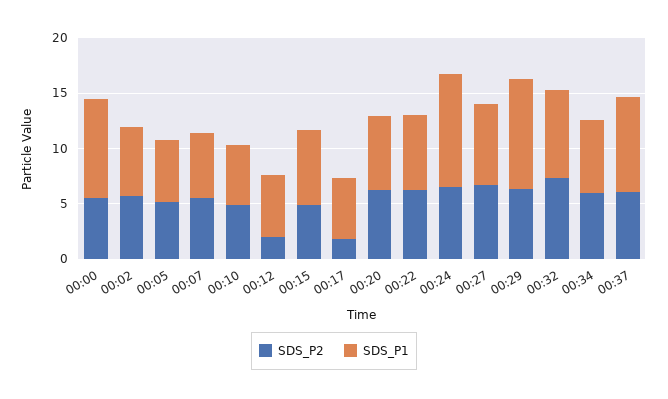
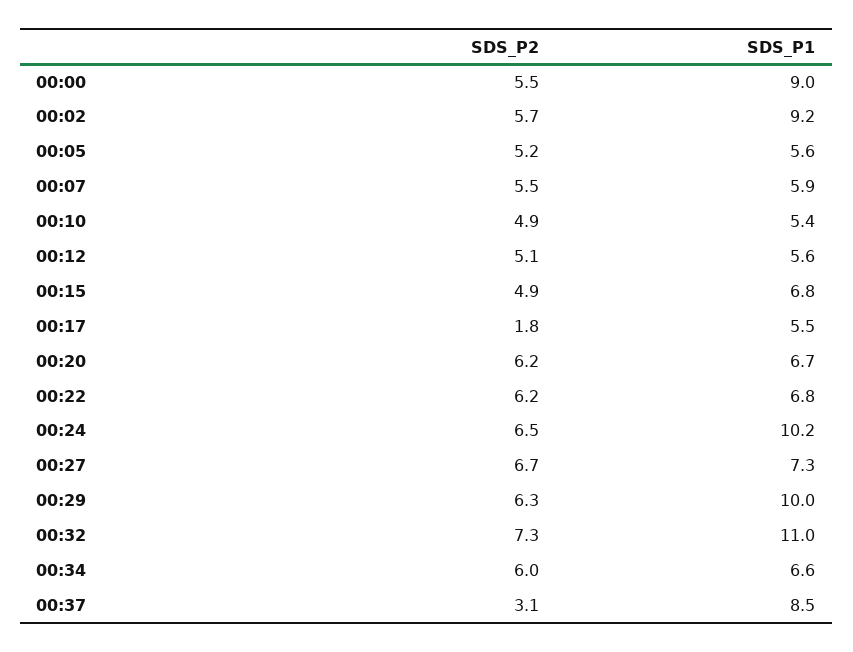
SDS_P1, 00:02: 6 -> 9.2
SDS_P2, 00:12: 2 -> 5.1
SDS_P1, 00:32: 8 -> 11
SDS_P2, 00:37: 6 -> 3.1

